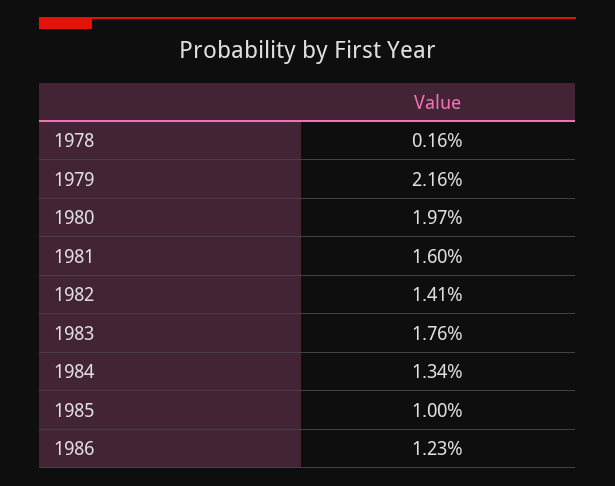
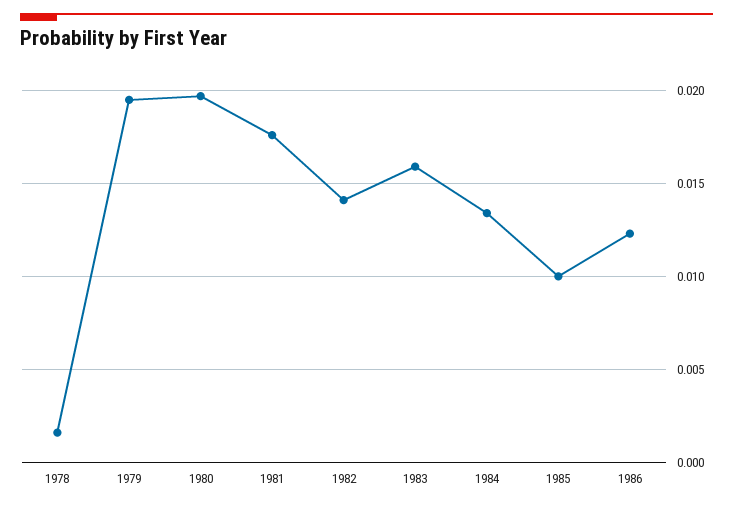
1979: 0.0216 -> 0.0195
1981: 0.016 -> 0.0175
1983: 0.0176 -> 0.016

